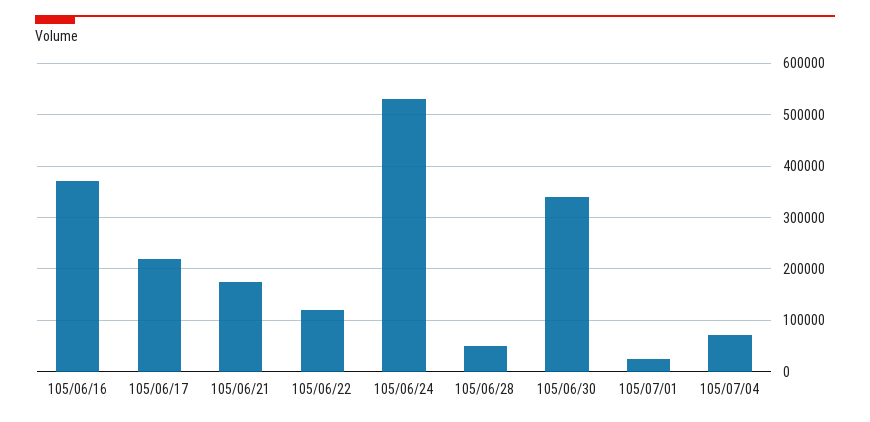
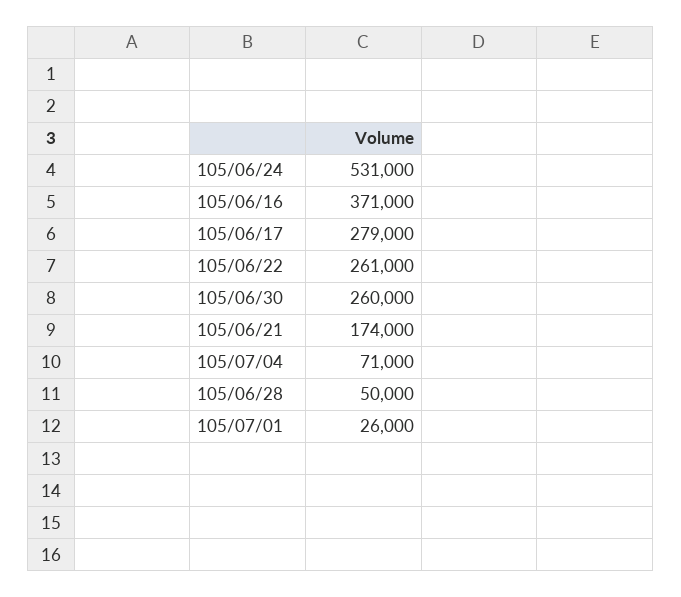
105/06/17: 220000 -> 279000
105/06/22: 120000 -> 261000
105/06/30: 340000 -> 260000

